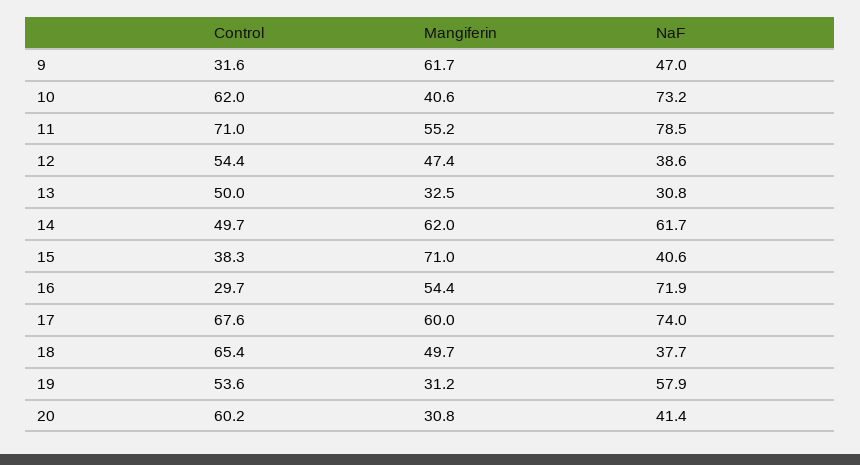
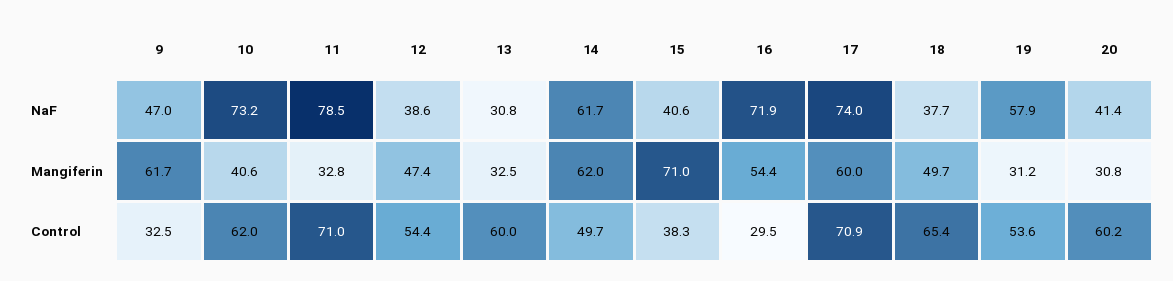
Control, 9: 31.6 -> 32.5
Mangiferin, 11: 55.2 -> 32.8
Control, 13: 50 -> 60
Control, 16: 29.7 -> 29.5
Control, 17: 67.6 -> 70.9

